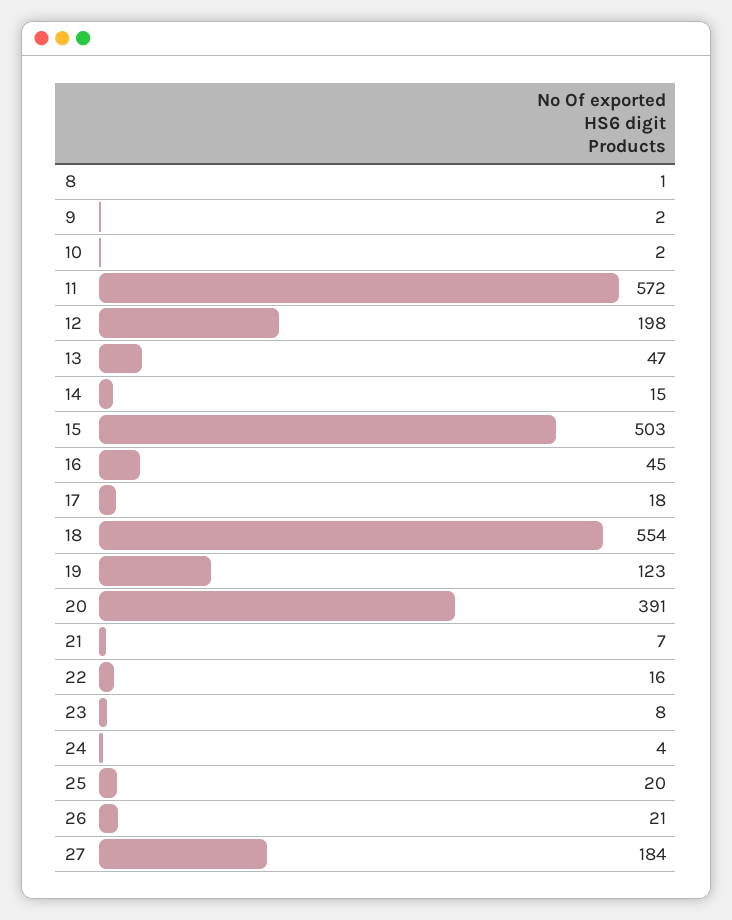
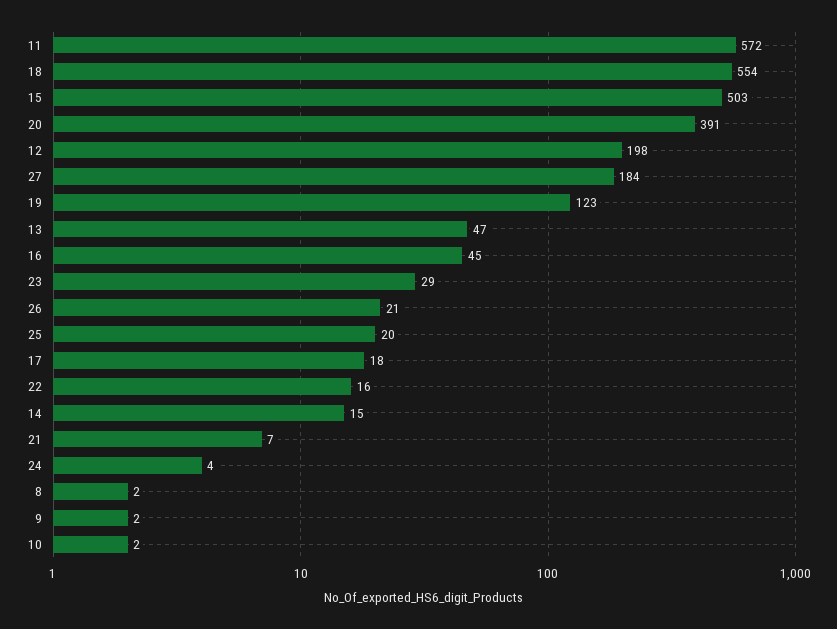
8: 1 -> 2
23: 8 -> 29

